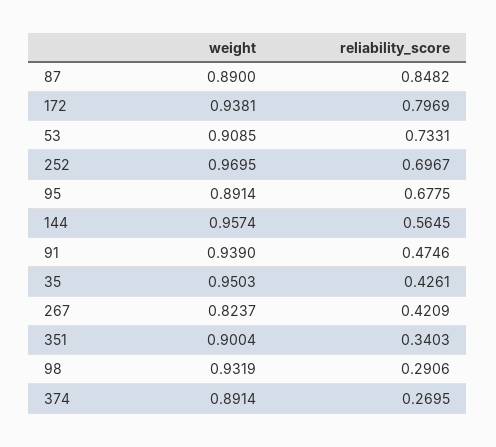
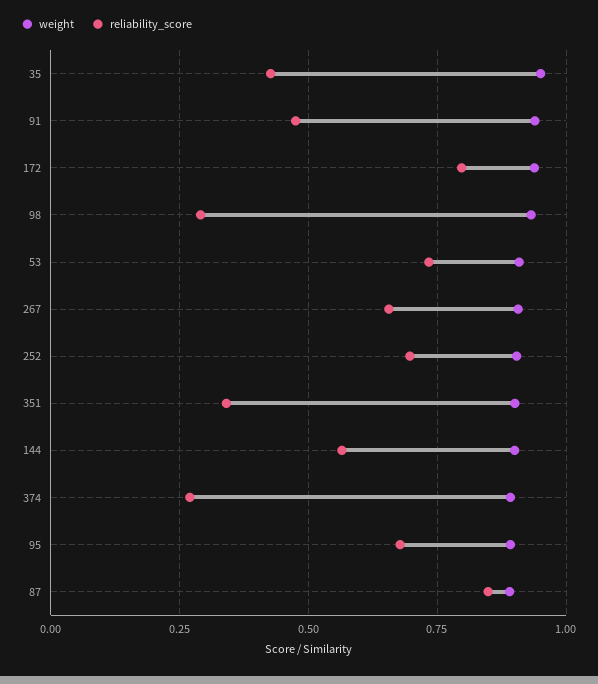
weight, 252: 0.9695 -> 0.9
weight, 144: 0.9574 -> 0.9
weight, 267: 0.8237 -> 0.9
reliability_score, 267: 0.4209 -> 0.65

